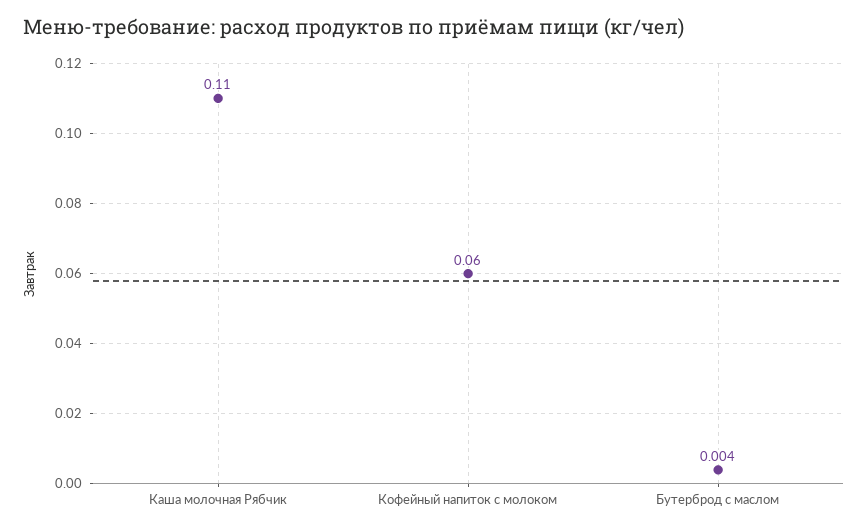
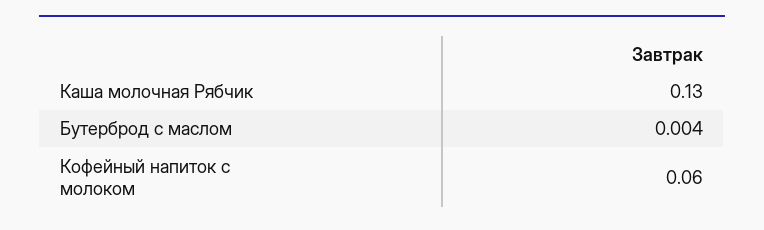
Каша молочная Рябчик: 0.11 -> 0.13

